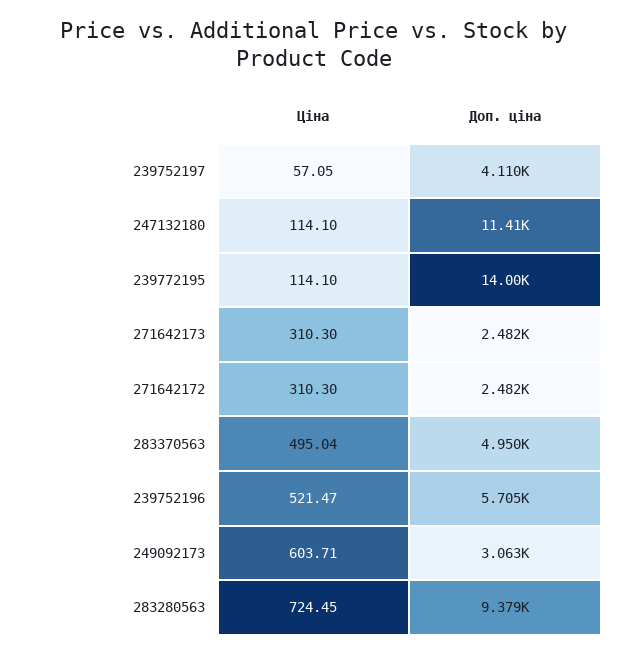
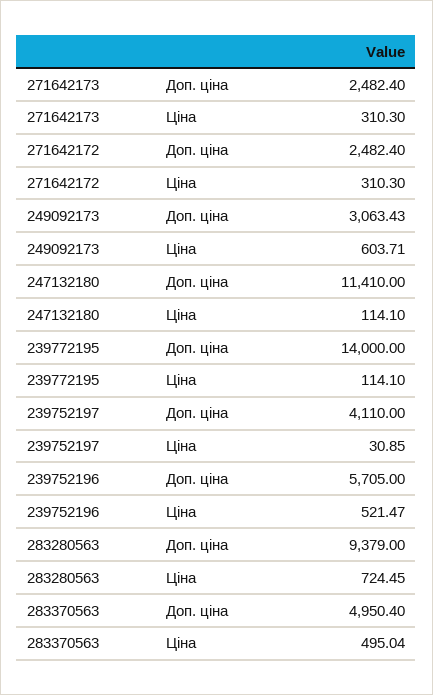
Ціна, 239752197: 57.05 -> 30.85

